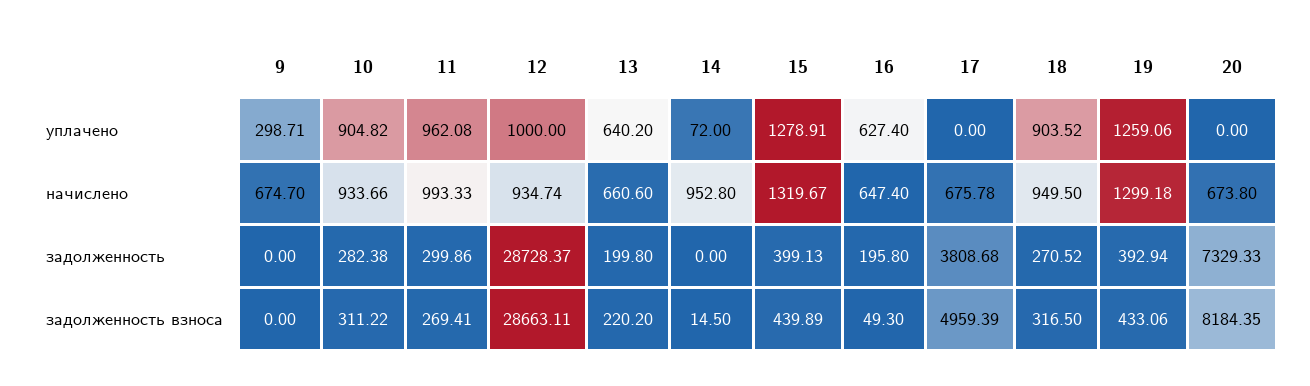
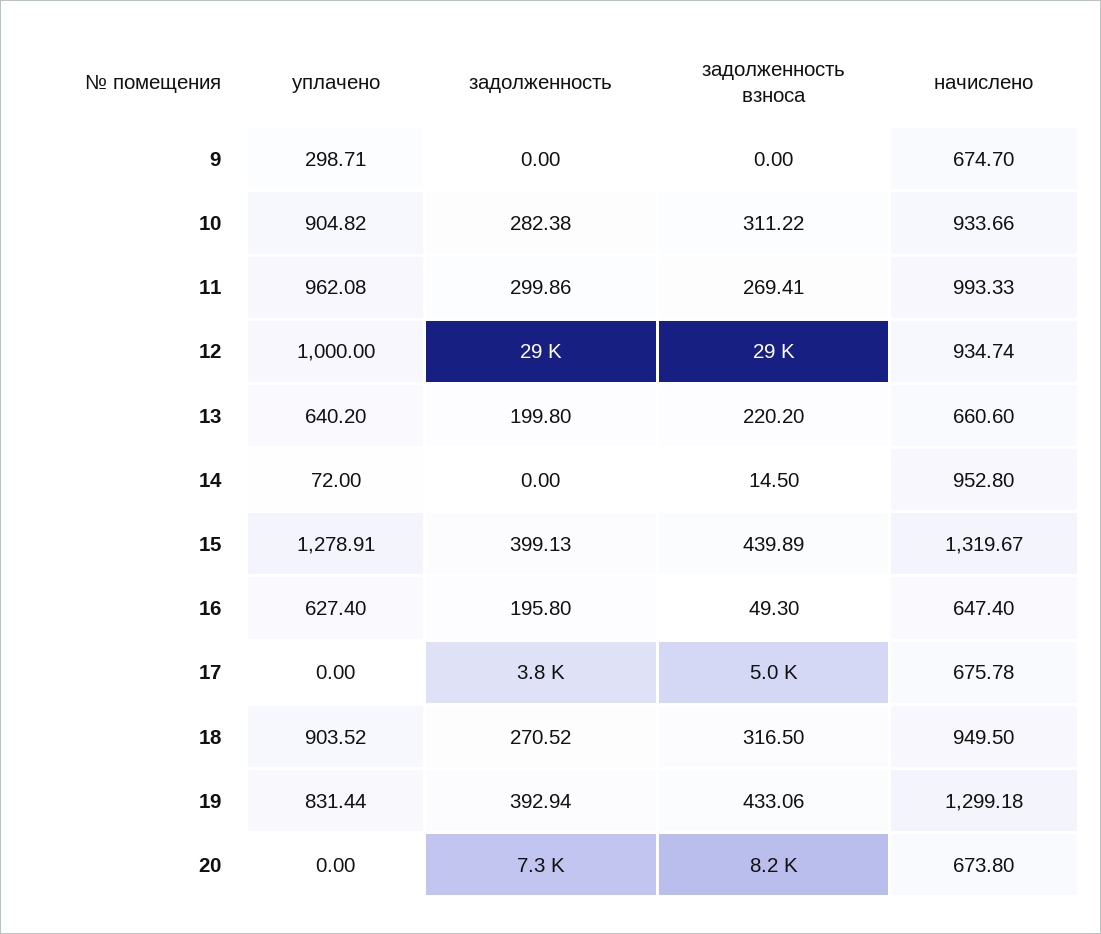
19, уплачено: 1259.06 -> 831.44

